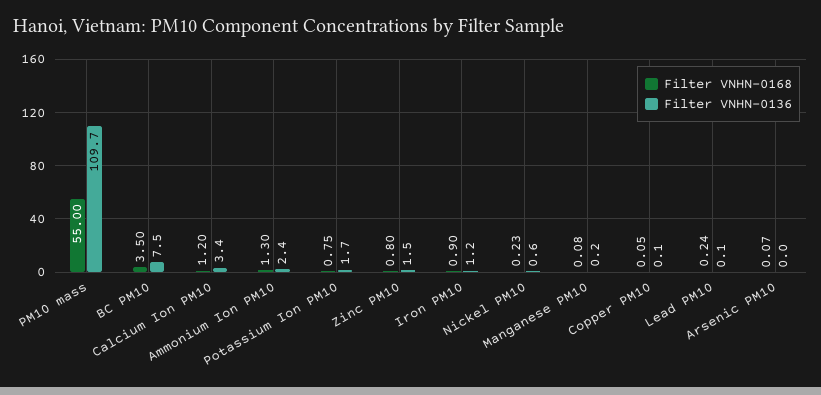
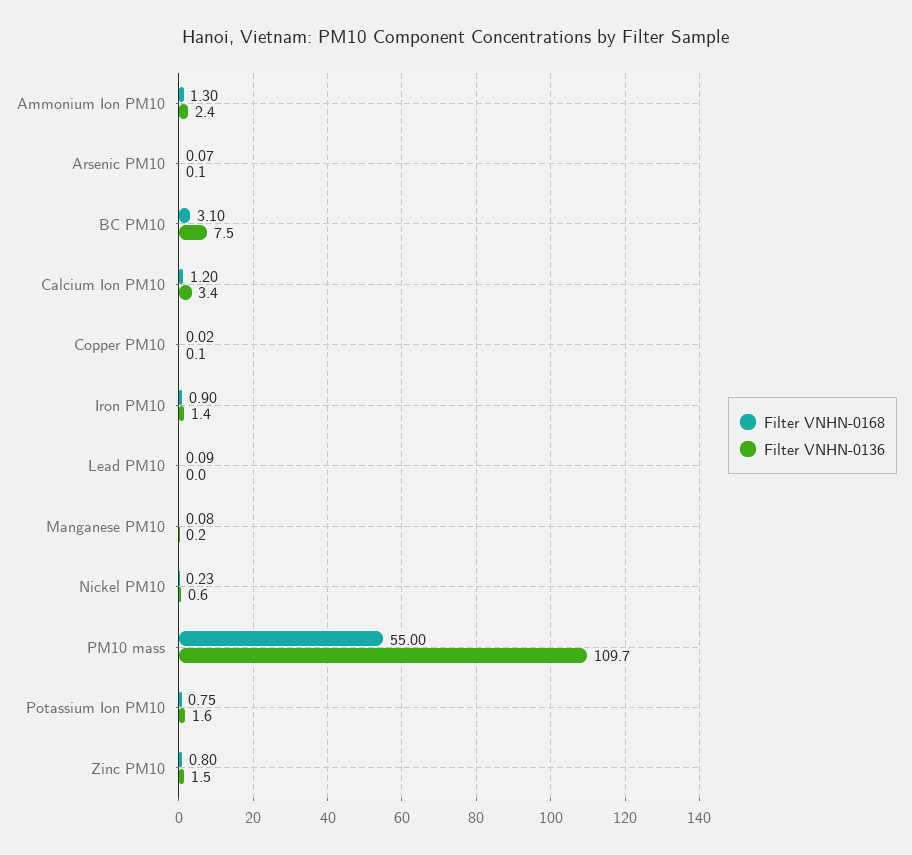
Filter VNHN-0168, BC PM10: 3.5 -> 3.1
Filter VNHN-0136, Potassium Ion PM10: 1.7 -> 1.6
Filter VNHN-0136, Iron PM10: 1.2 -> 1.4
Filter VNHN-0168, Copper PM10: 0.05 -> 0.02
Filter VNHN-0168, Lead PM10: 0.24 -> 0.09
Filter VNHN-0136, Lead PM10: 0.1 -> 0
Filter VNHN-0136, Arsenic PM10: 0 -> 0.1

